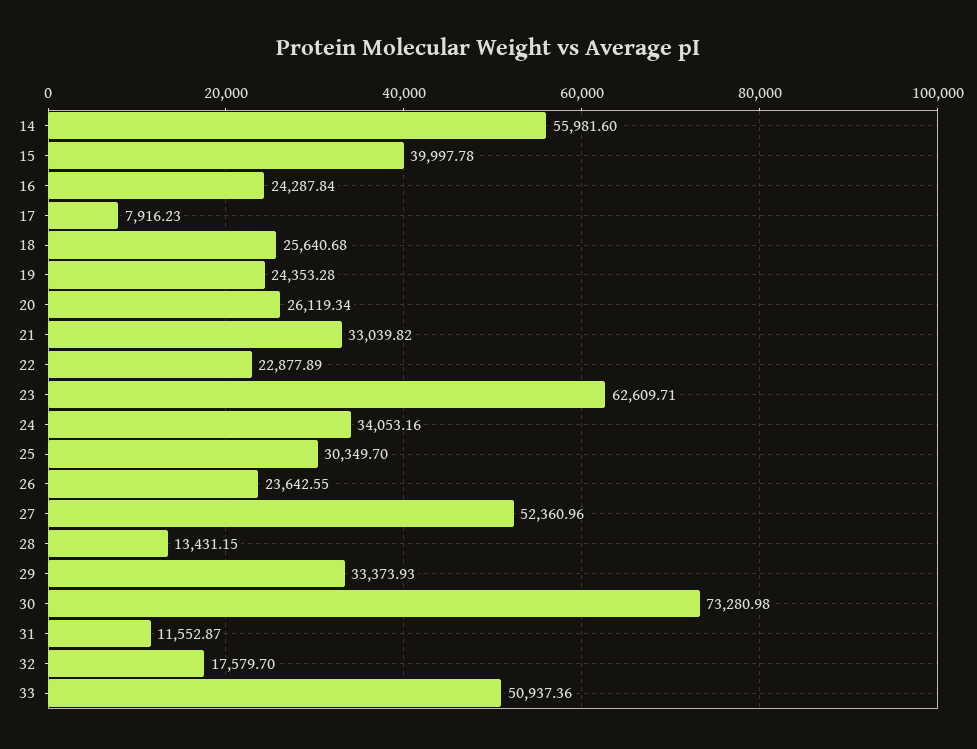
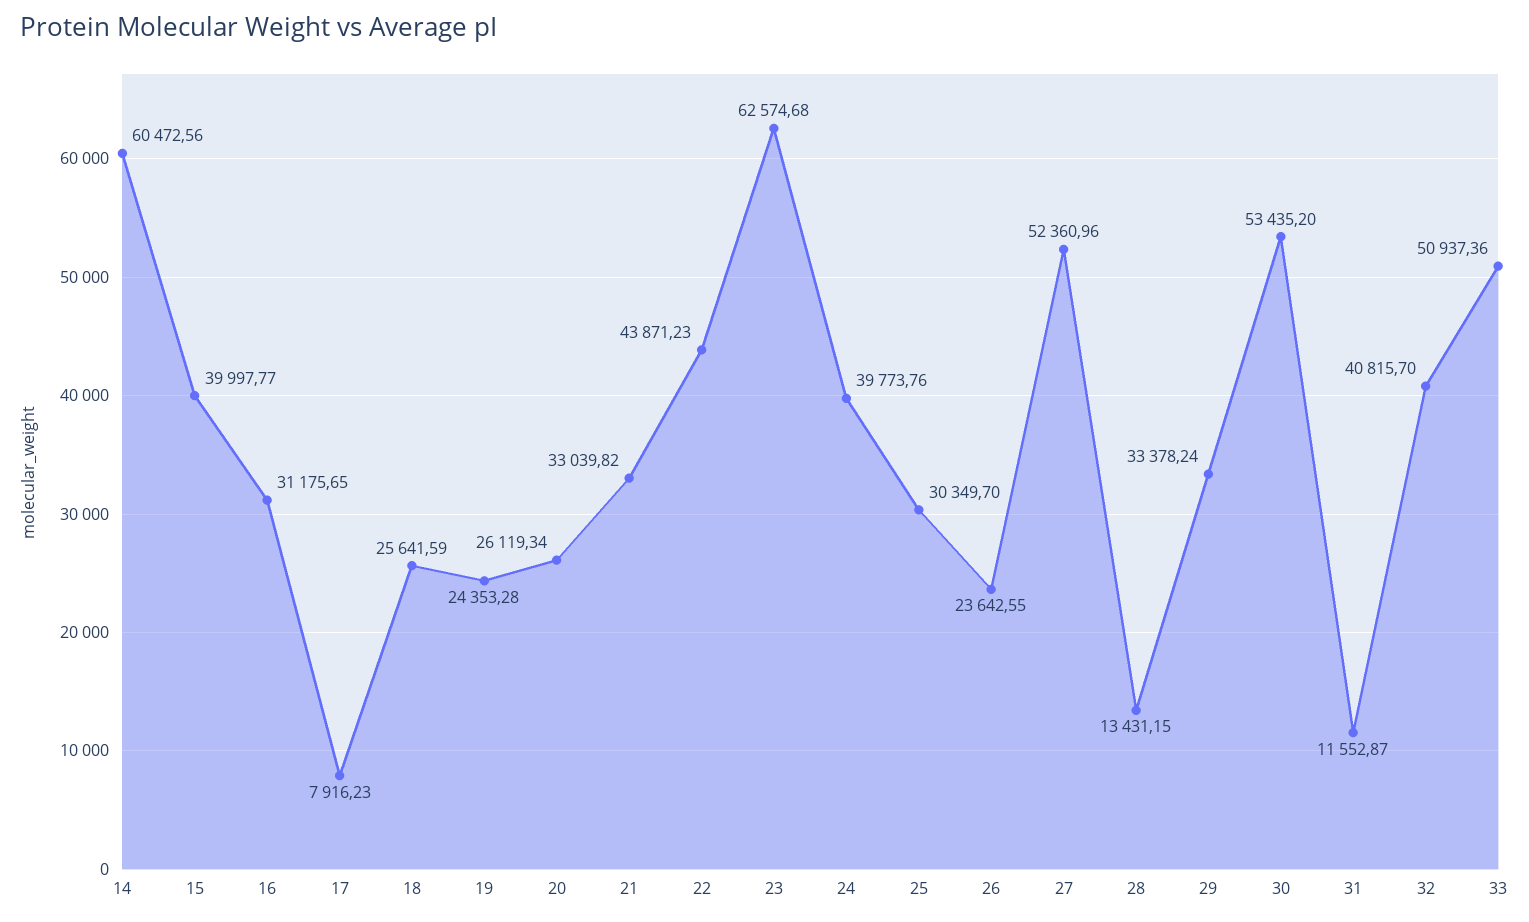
14: 55981.6 -> 60472.56
15: 39997.78 -> 39997.77
16: 24287.84 -> 31175.65
18: 25640.68 -> 25641.59
22: 22877.89 -> 43871.23
23: 62609.71 -> 62574.68
24: 34053.16 -> 39773.76
29: 33373.93 -> 33378.24
30: 73280.98 -> 53435.2
32: 17579.7 -> 40815.7

